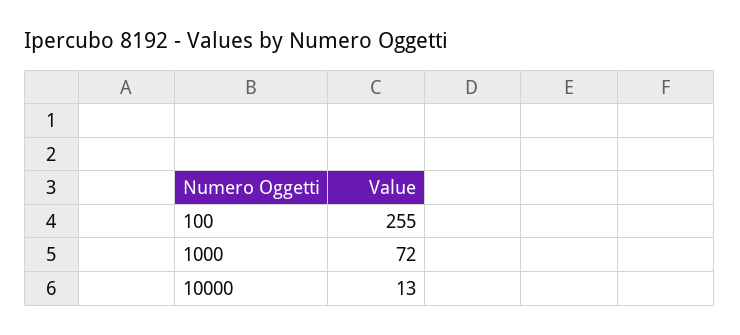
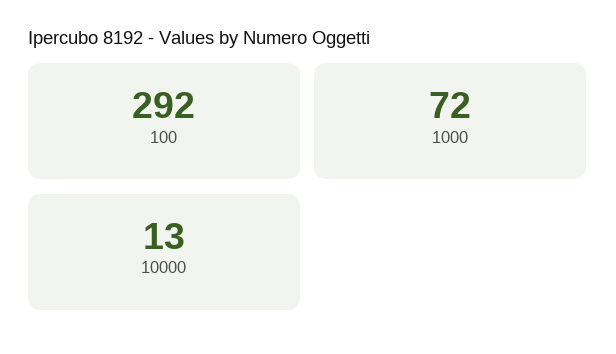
100: 255 -> 292

